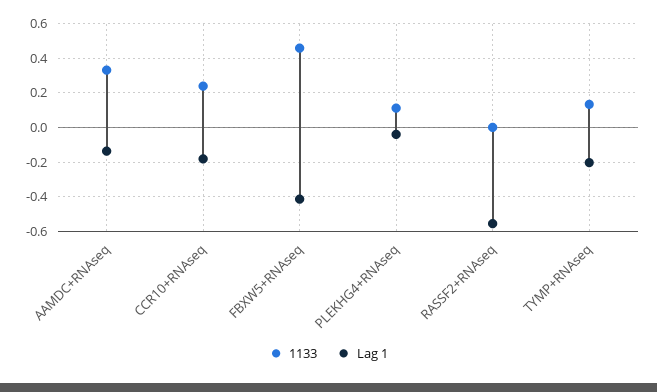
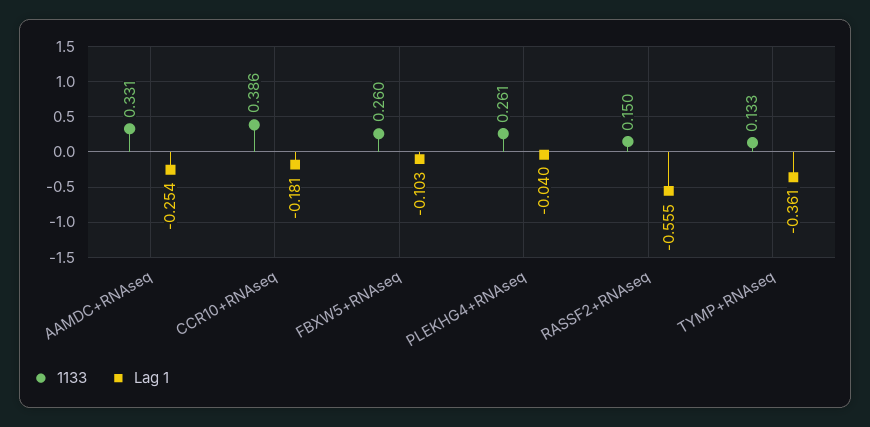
Lag 1, AAMDC+RNAseq: -0.15 -> -0.254
1133, CCR10+RNAseq: 0.25 -> 0.386
1133, FBXW5+RNAseq: 0.45 -> 0.26
Lag 1, FBXW5+RNAseq: -0.4 -> -0.103
1133, PLEKHG4+RNAseq: 0.1 -> 0.261
1133, RASSF2+RNAseq: 0 -> 0.15
Lag 1, TYMP+RNAseq: -0.2 -> -0.361

